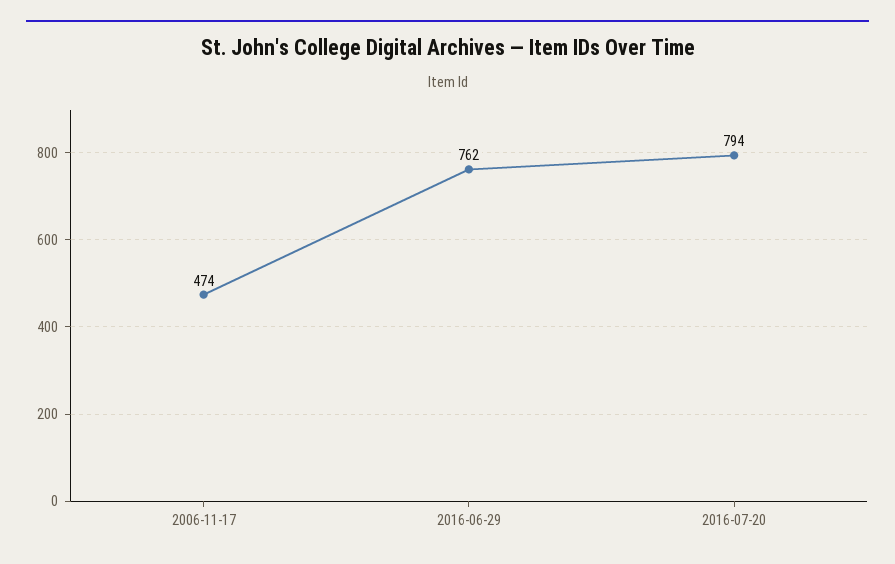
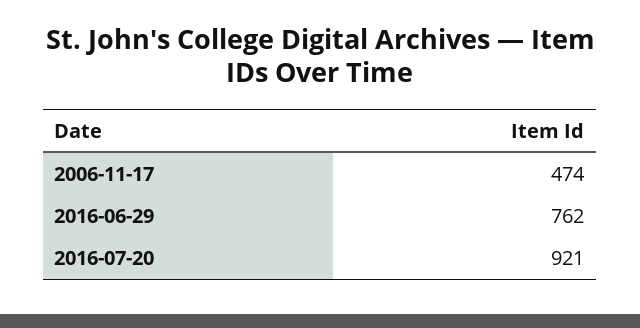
2016-07-20: 794 -> 921

